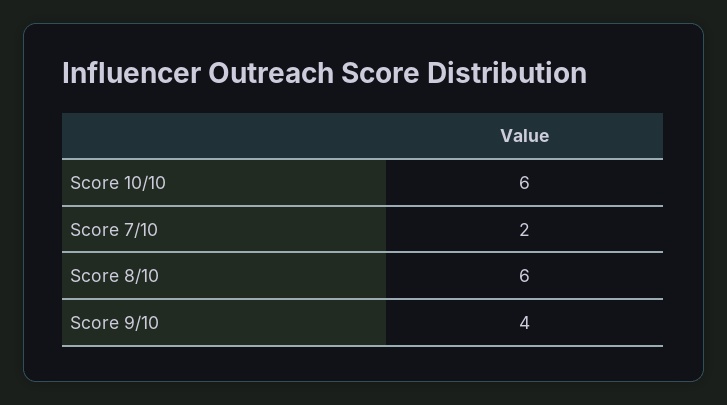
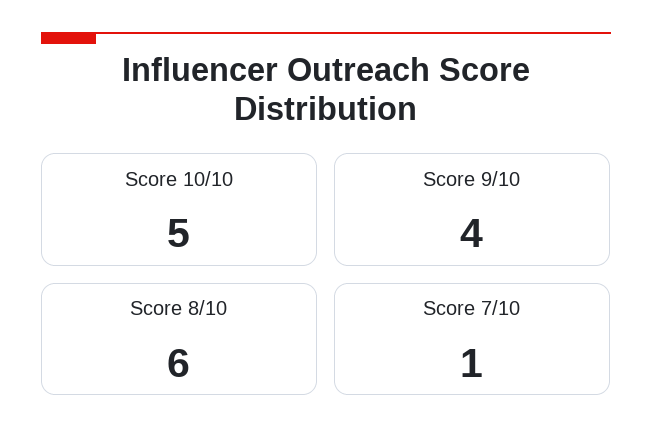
Score 10/10: 6 -> 5
Score 7/10: 2 -> 1

